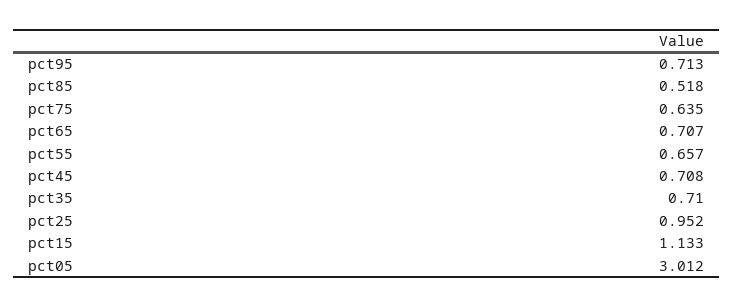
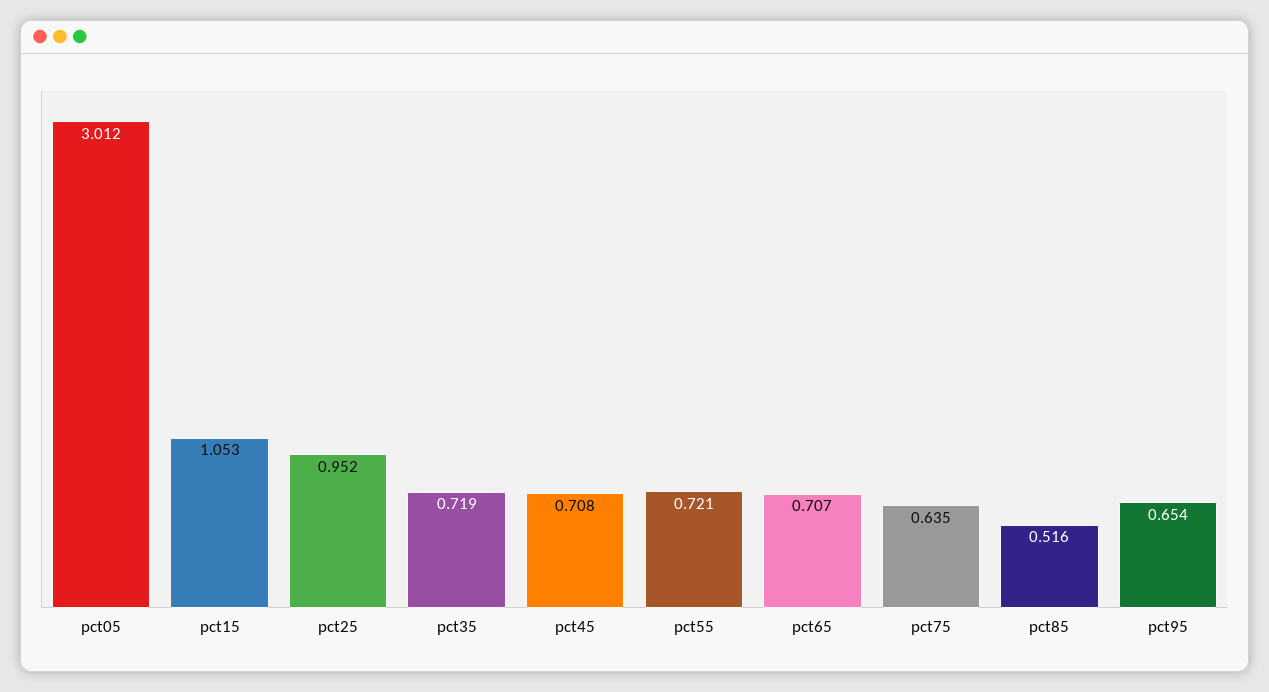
pct95: 0.713 -> 0.654
pct85: 0.518 -> 0.516
pct55: 0.657 -> 0.721
pct35: 0.71 -> 0.719
pct15: 1.133 -> 1.053

